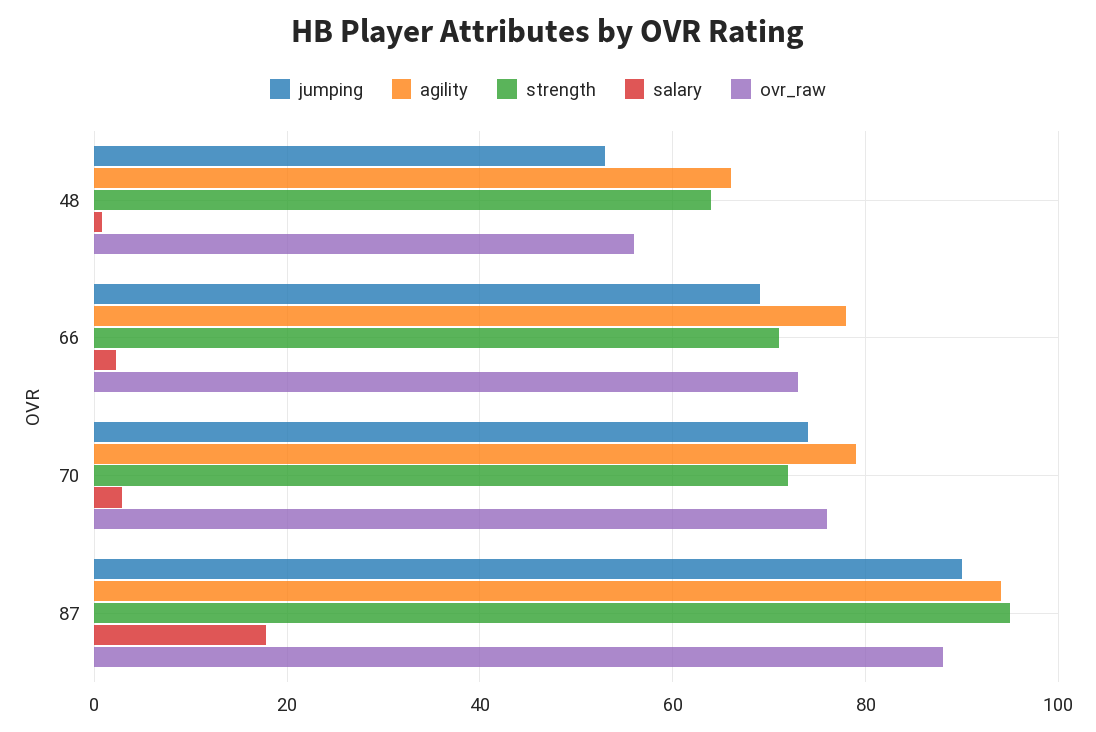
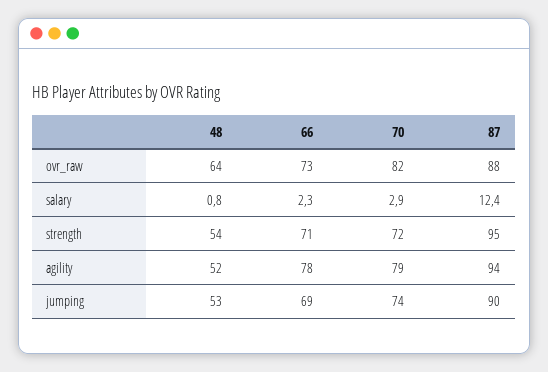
agility, 48: 66 -> 52
strength, 48: 64 -> 54
ovr_raw, 48: 56 -> 64
ovr_raw, 70: 76 -> 82
salary, 87: 18 -> 12.4

